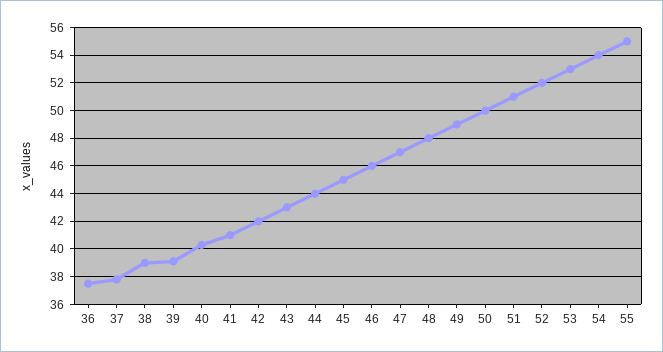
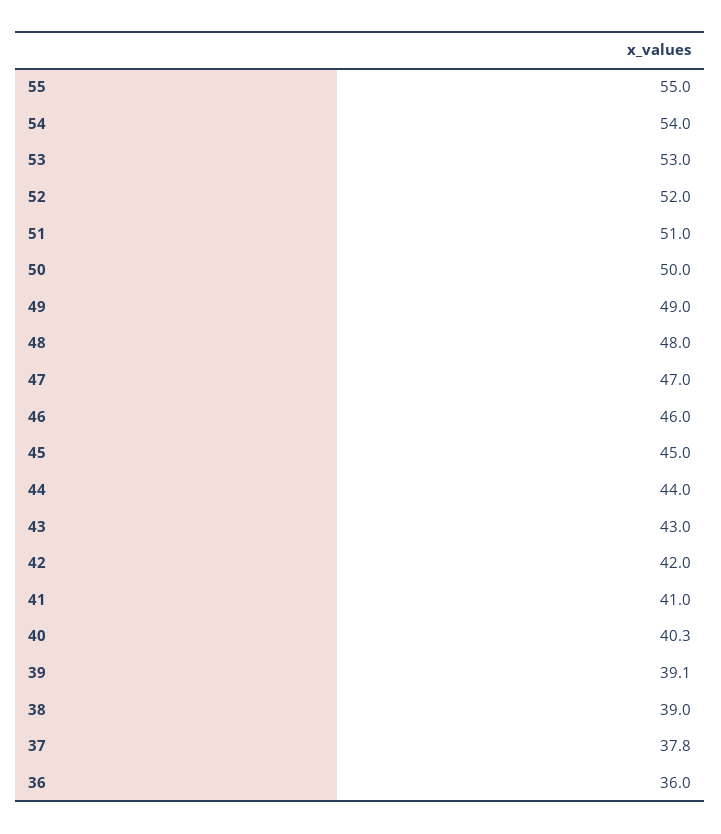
36: 37.5 -> 36

